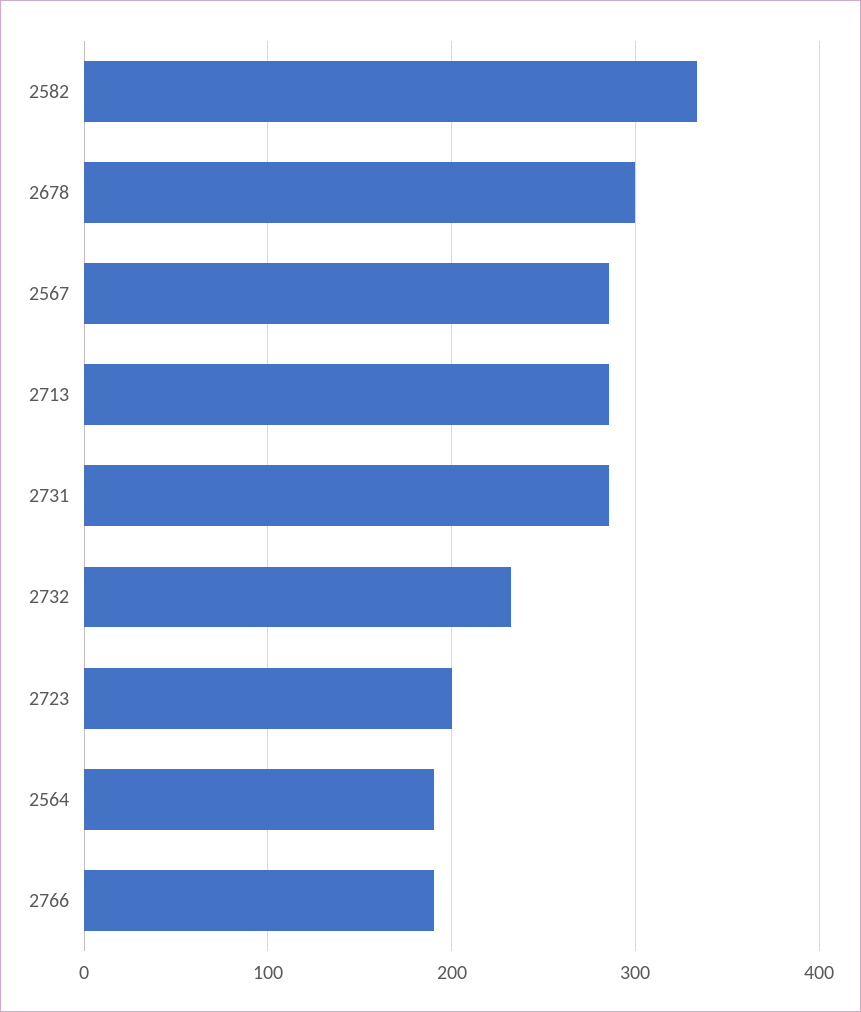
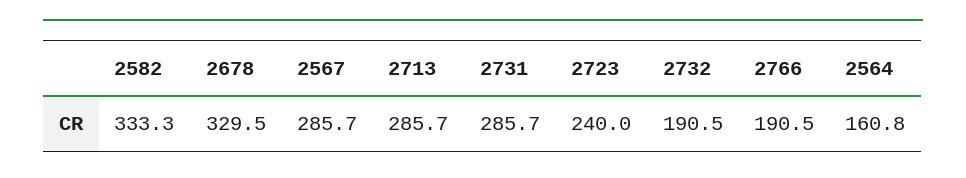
2678: 300 -> 329.5
2732: 230 -> 190.5
2723: 200 -> 240
2564: 190 -> 160.8

